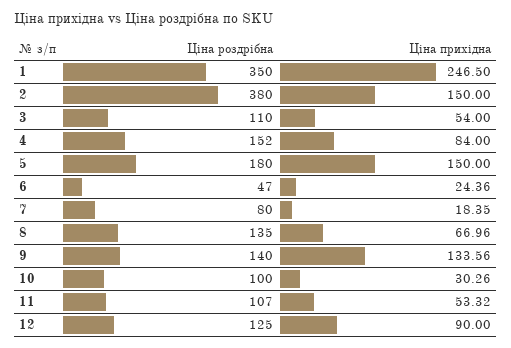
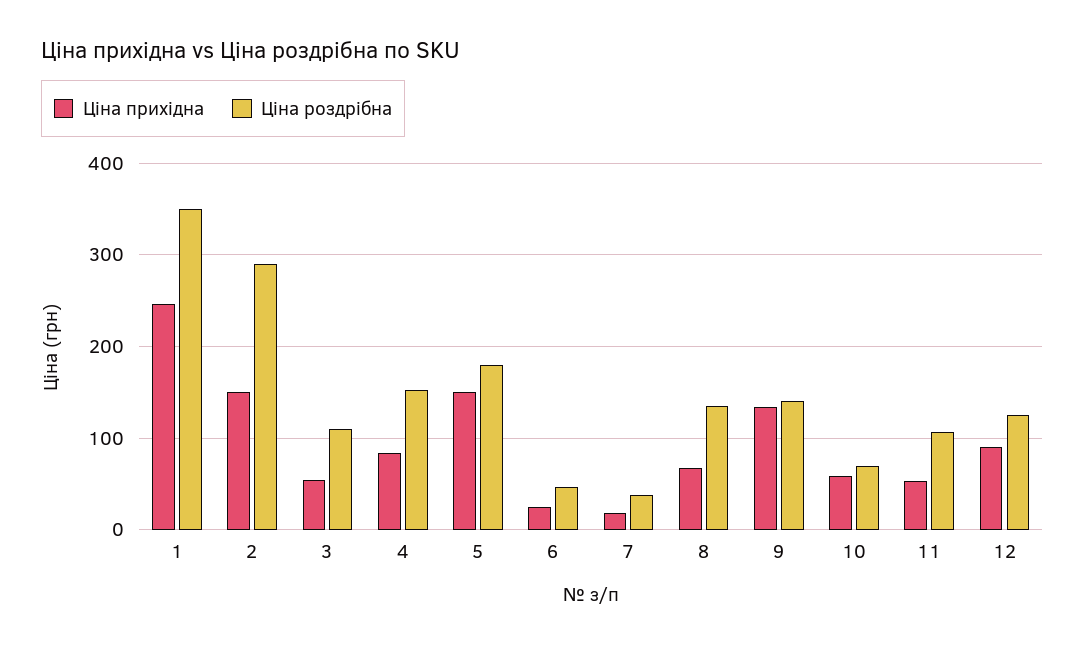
Ціна роздрібна, 2: 380 -> 290
Ціна роздрібна, 7: 80 -> 40
Ціна роздрібна, 10: 100 -> 70
Ціна прихідна, 10: 30.26 -> 60

